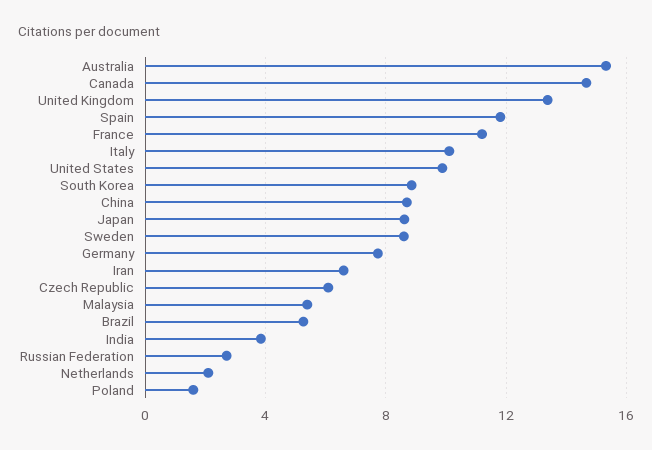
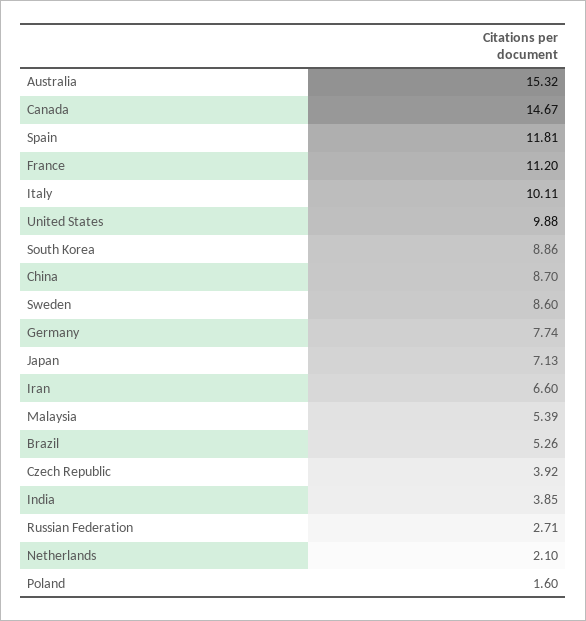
United Kingdom: 13.5 -> none
Japan: 8.5 -> 7.13
Czech Republic: 6 -> 3.92

